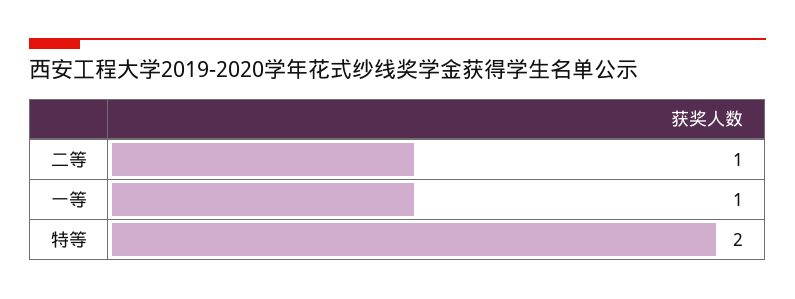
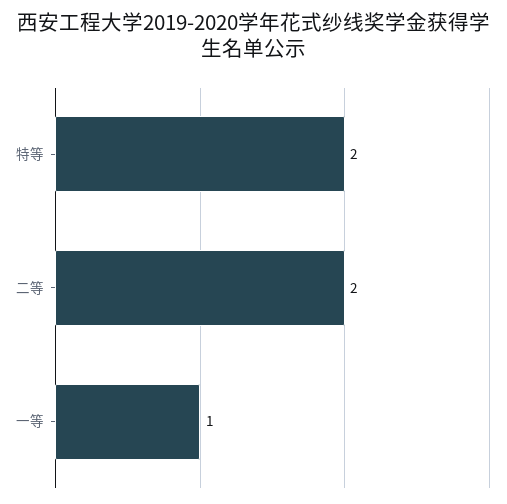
二等: 1 -> 2

